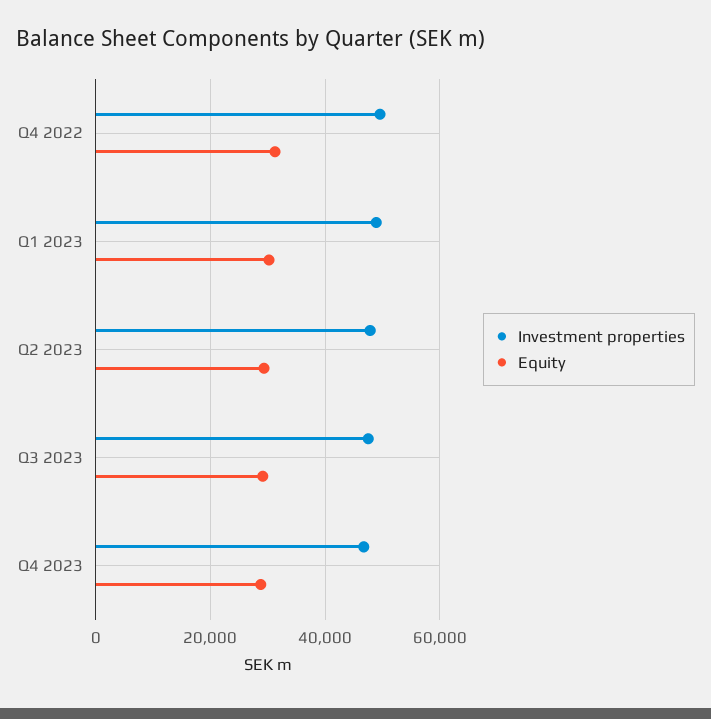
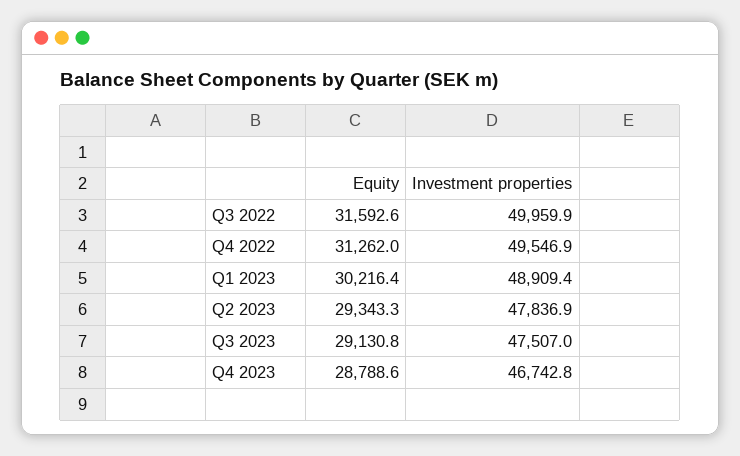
Equity, Q3 2022: none -> 31592.6
Investment properties, Q3 2022: none -> 49959.9

